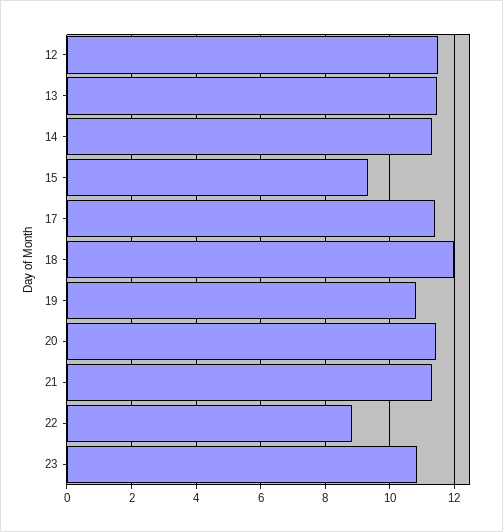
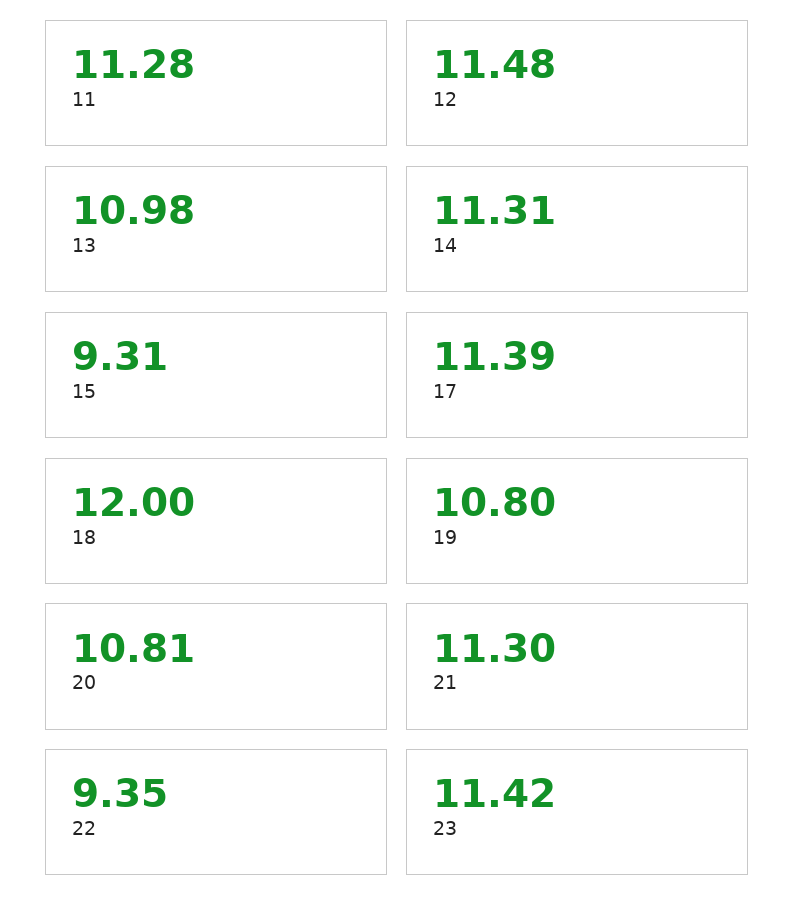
13: 11.4 -> 10.98
20: 11.4 -> 10.81
22: 8.8 -> 9.35
23: 10.8 -> 11.42
11: none -> 11.28

